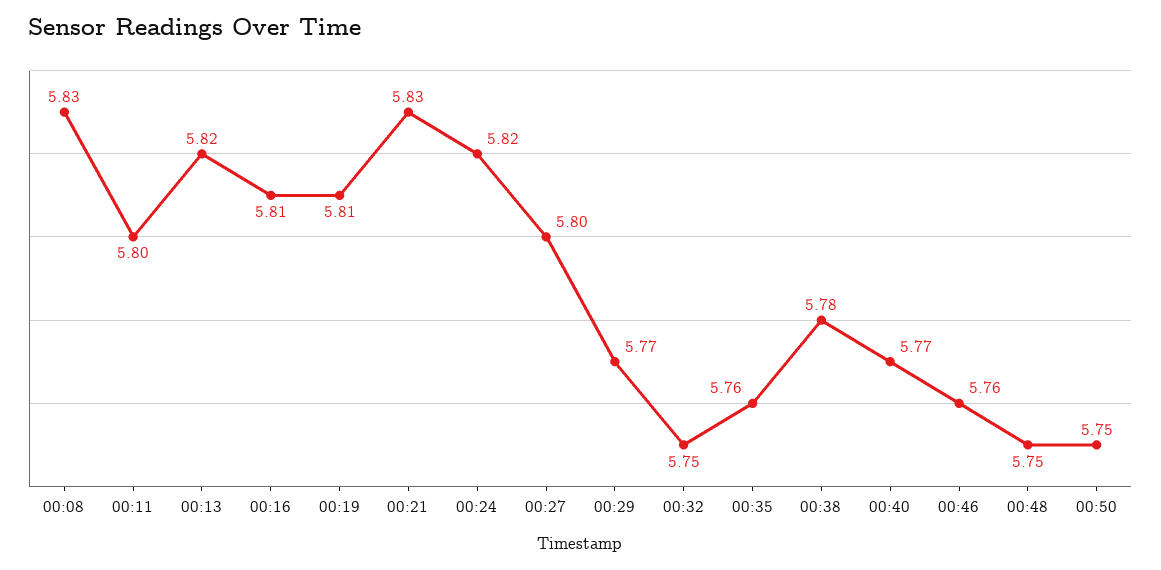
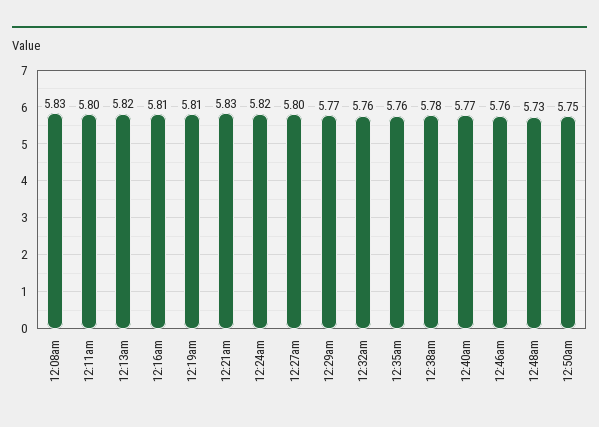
00:32: 5.75 -> 5.76
00:48: 5.75 -> 5.73

